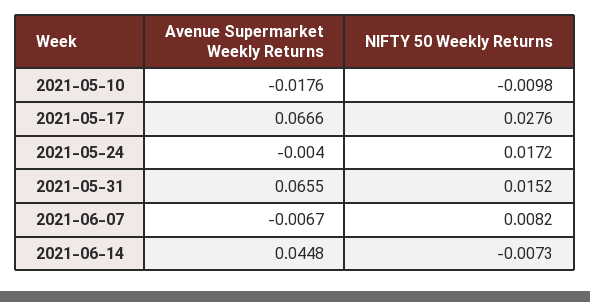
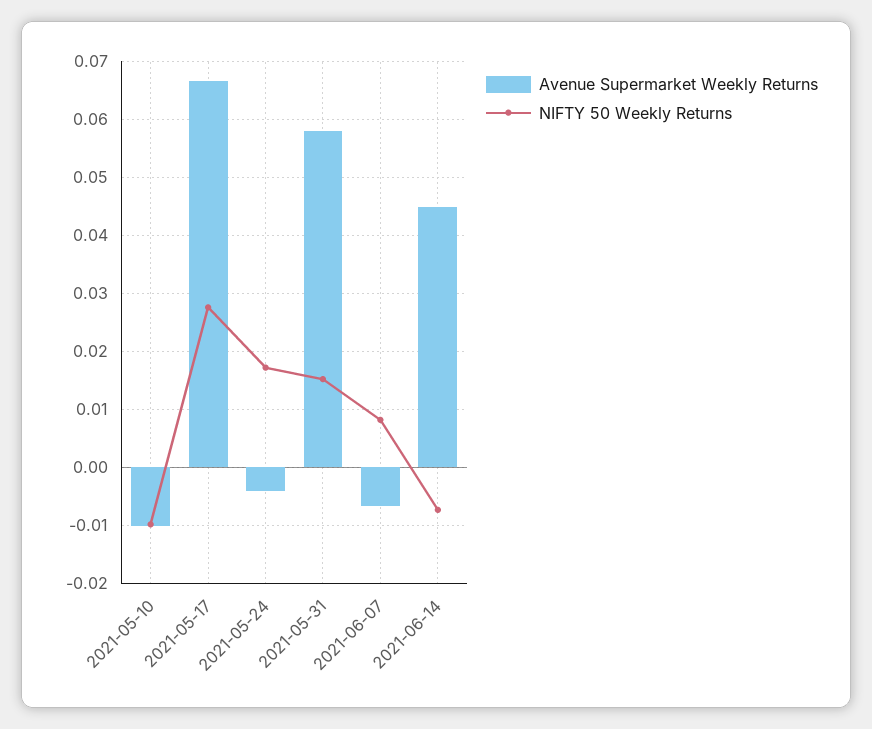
Avenue Supermarket Weekly Returns, 2021-05-10: -0.0176 -> -0.01
Avenue Supermarket Weekly Returns, 2021-05-31: 0.0655 -> 0.058

